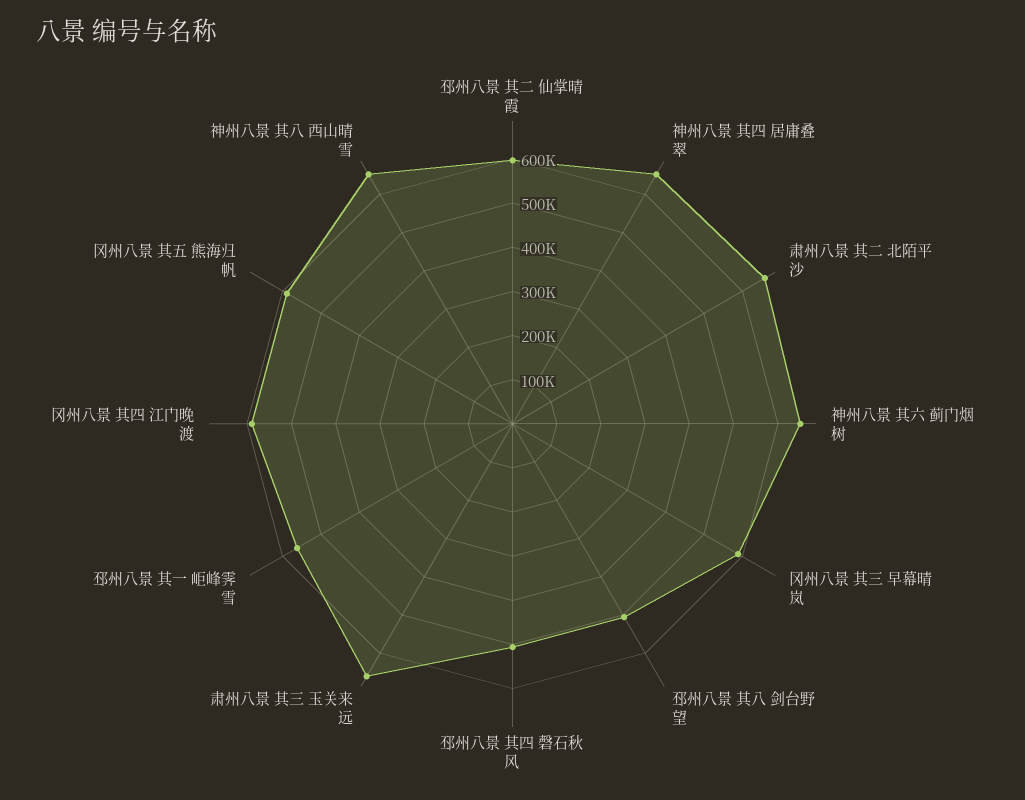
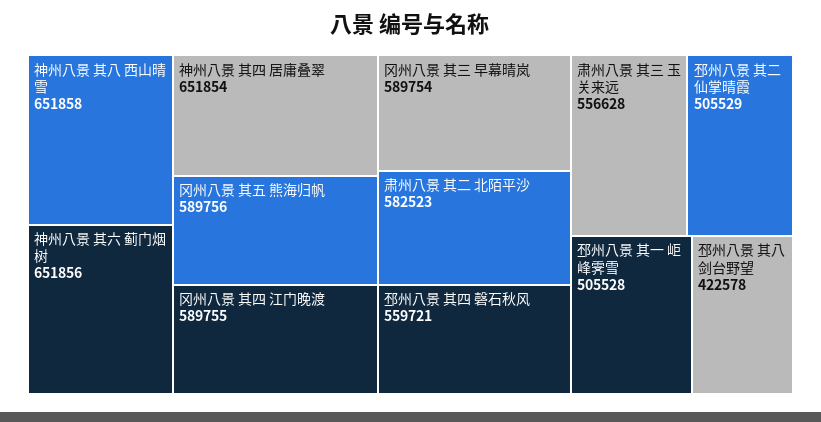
邳州八景 其二 仙掌晴霞: 600000 -> 505529
肃州八景 其二 北陌平沙: 660000 -> 582523
邳州八景 其八 剑台野望: 500000 -> 422578
邳州八景 其四 磬石秋风: 500000 -> 559721
肃州八景 其三 玉关来远: 660000 -> 556628
邳州八景 其一 岠峰霁雪: 560000 -> 505528

